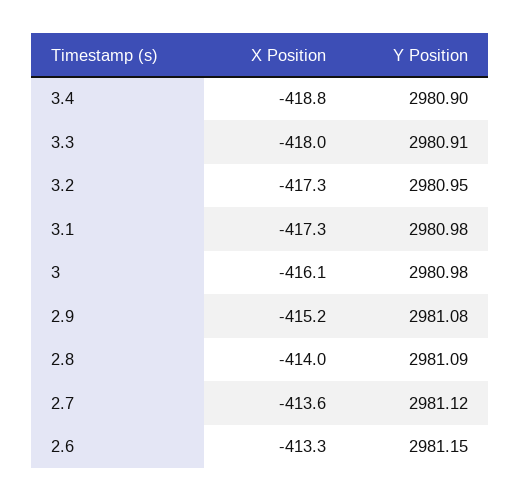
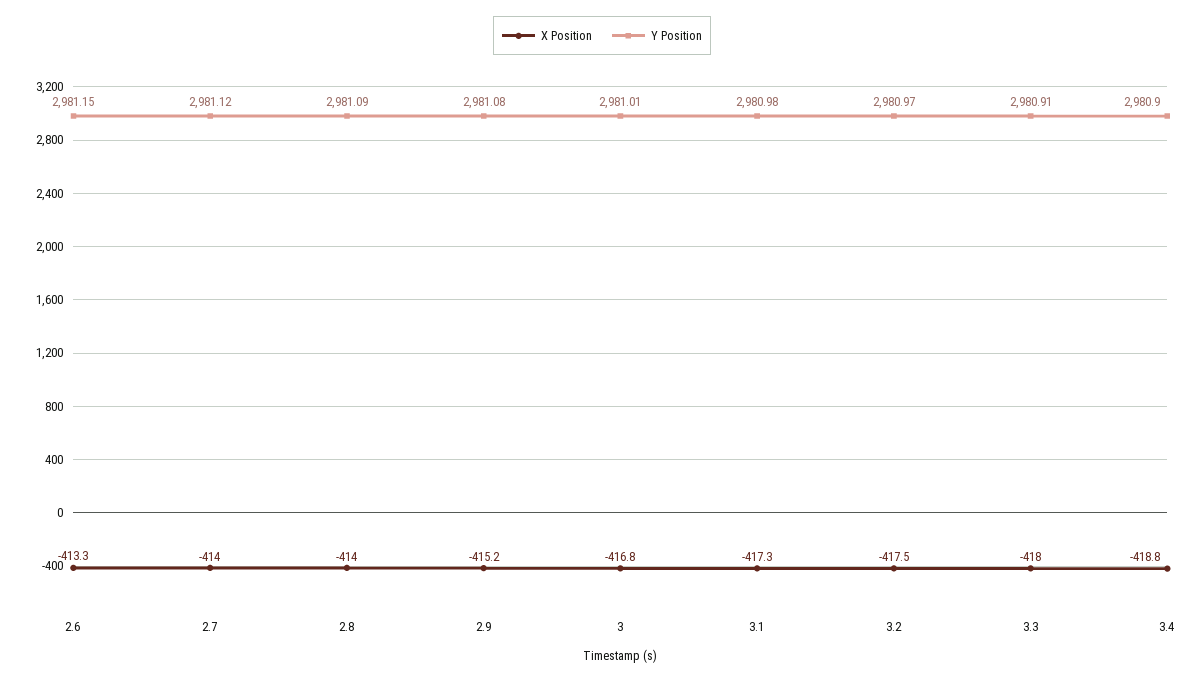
X Position, 3.2: -417.3 -> -417.5
Y Position, 3.2: 2980.95 -> 2980.97
X Position, 3: -416.1 -> -416.8
Y Position, 3: 2980.98 -> 2981.01
X Position, 2.7: -413.6 -> -414

